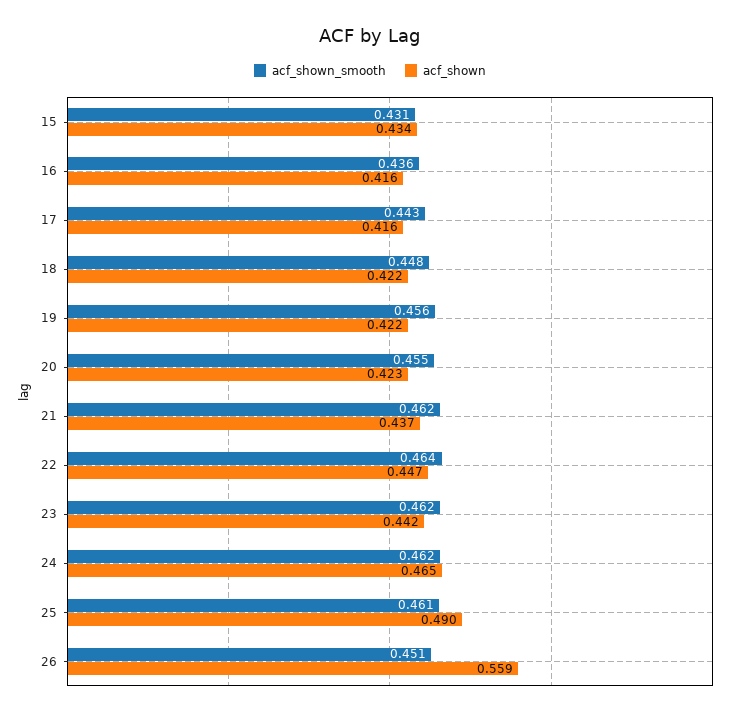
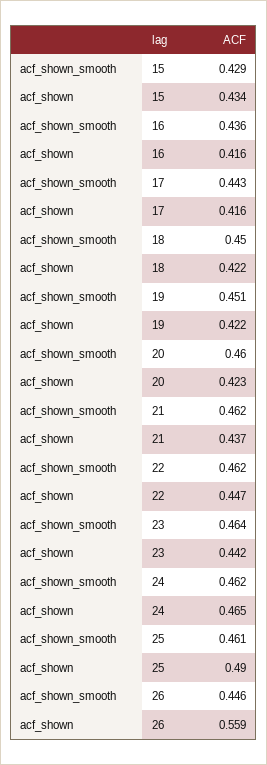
acf_shown_smooth, 15: 0.431 -> 0.429
acf_shown_smooth, 18: 0.448 -> 0.45
acf_shown_smooth, 19: 0.456 -> 0.451
acf_shown_smooth, 20: 0.455 -> 0.46
acf_shown_smooth, 22: 0.464 -> 0.462
acf_shown_smooth, 23: 0.462 -> 0.464
acf_shown_smooth, 26: 0.451 -> 0.446

